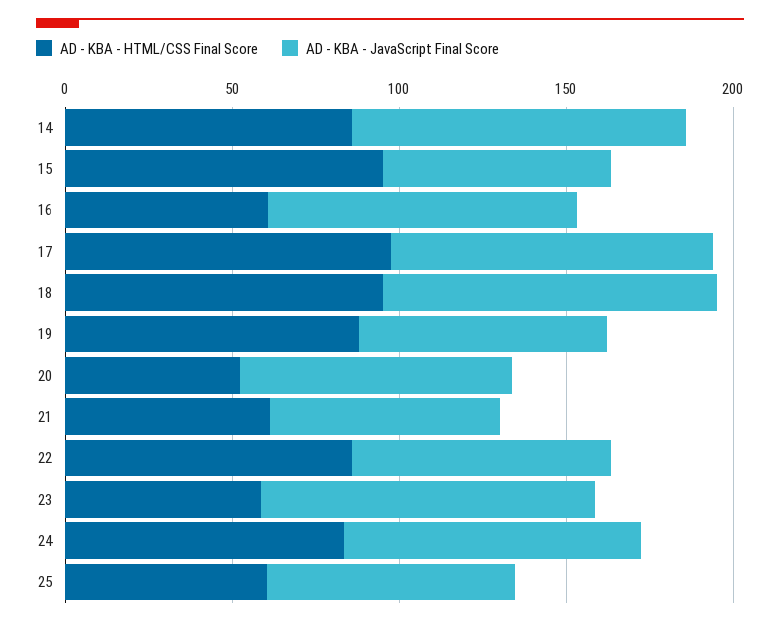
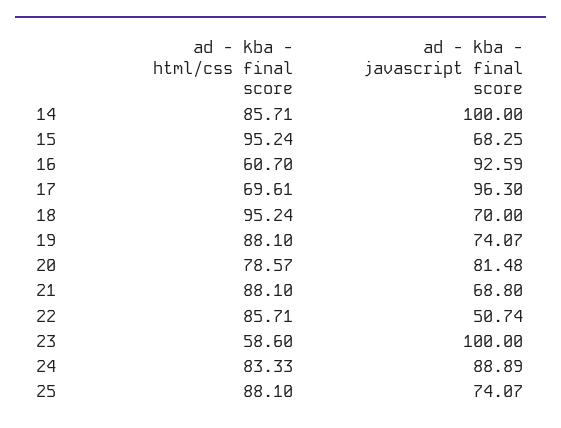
AD - KBA - HTML/CSS Final Score, 17: 100 -> 69.61
AD - KBA - JavaScript Final Score, 18: 100 -> 70
AD - KBA - HTML/CSS Final Score, 20: 50 -> 78.57
AD - KBA - HTML/CSS Final Score, 21: 60 -> 88.1
AD - KBA - JavaScript Final Score, 22: 80 -> 50.74
AD - KBA - HTML/CSS Final Score, 25: 60 -> 88.1

